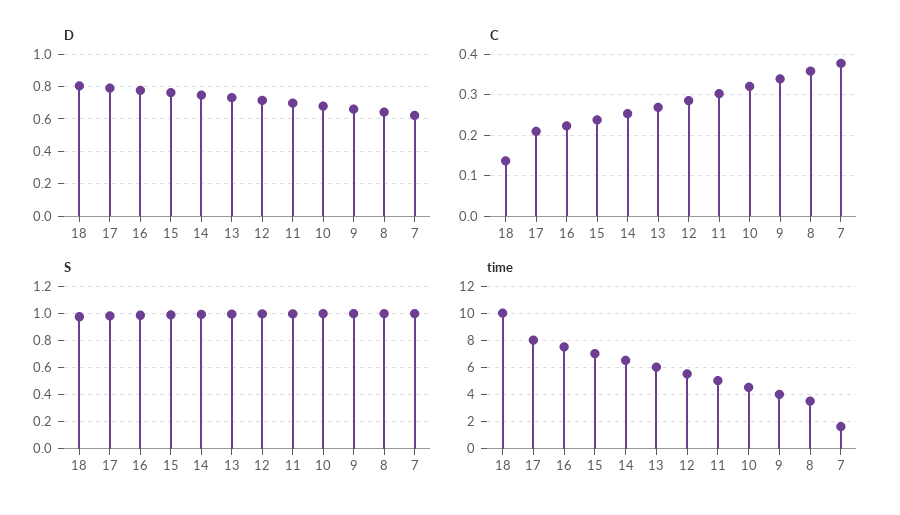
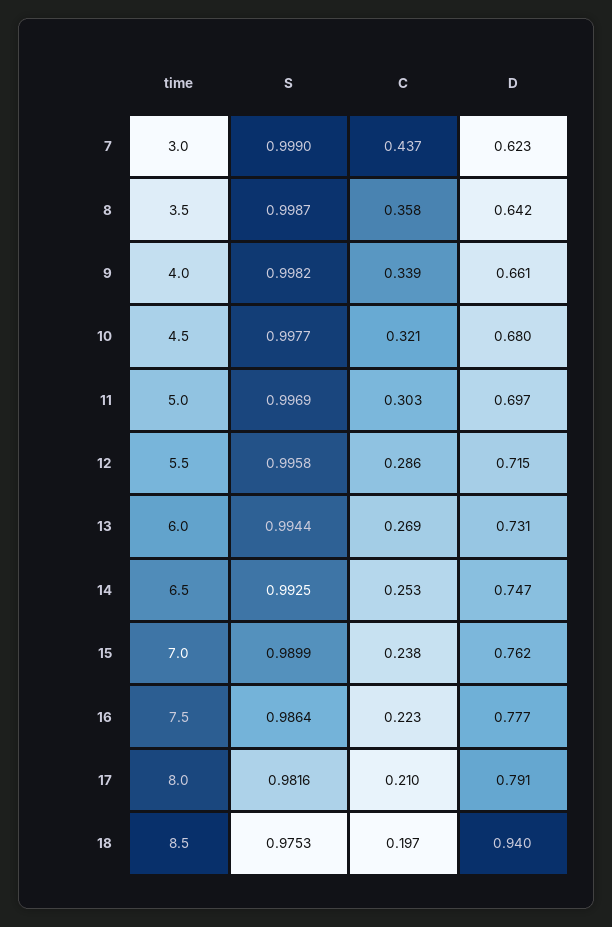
D, 18: 0.8 -> 0.94
C, 18: 0.14 -> 0.197
C, 7: 0.38 -> 0.437
time, 18: 10 -> 8.5
time, 7: 1.5 -> 3

